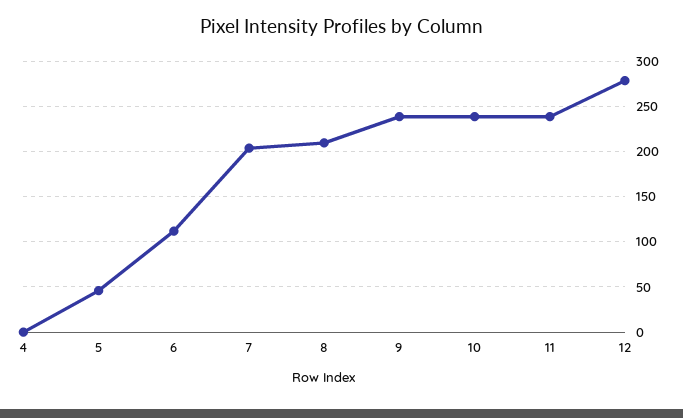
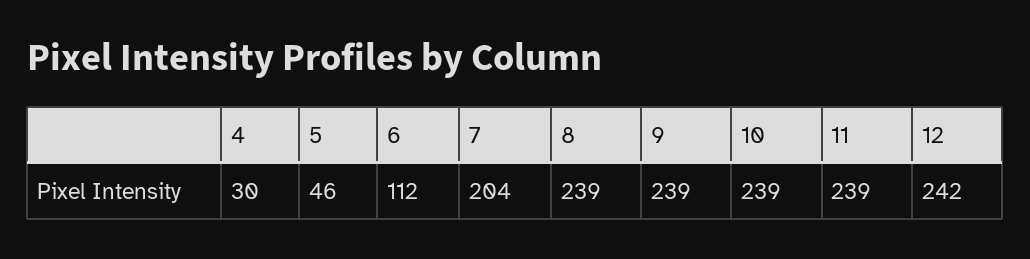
4: 0 -> 30
8: 210 -> 239
12: 280 -> 242

